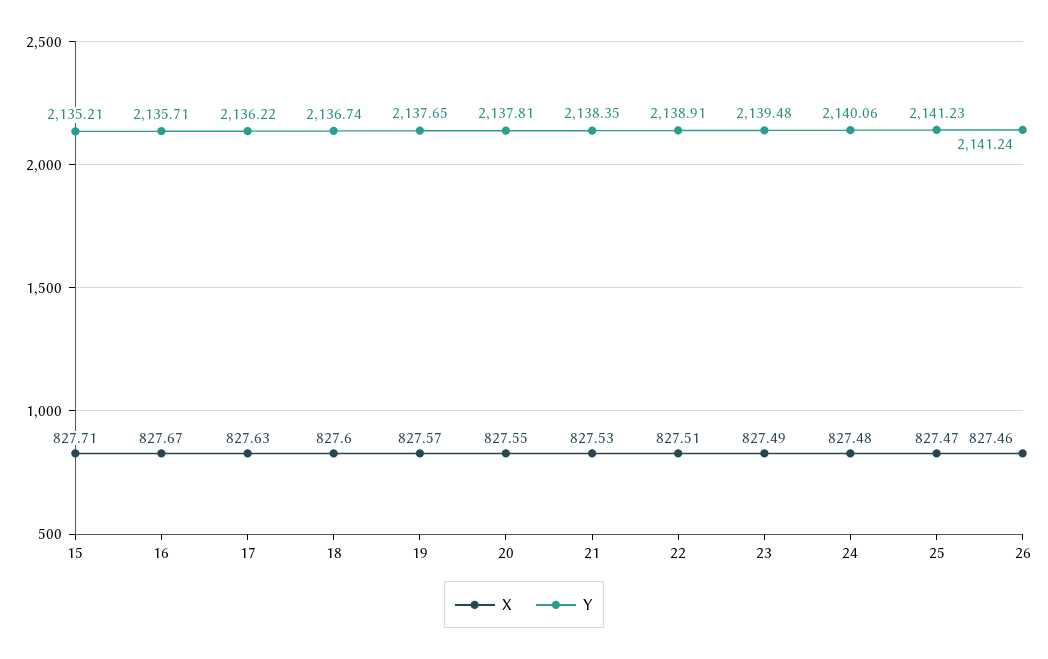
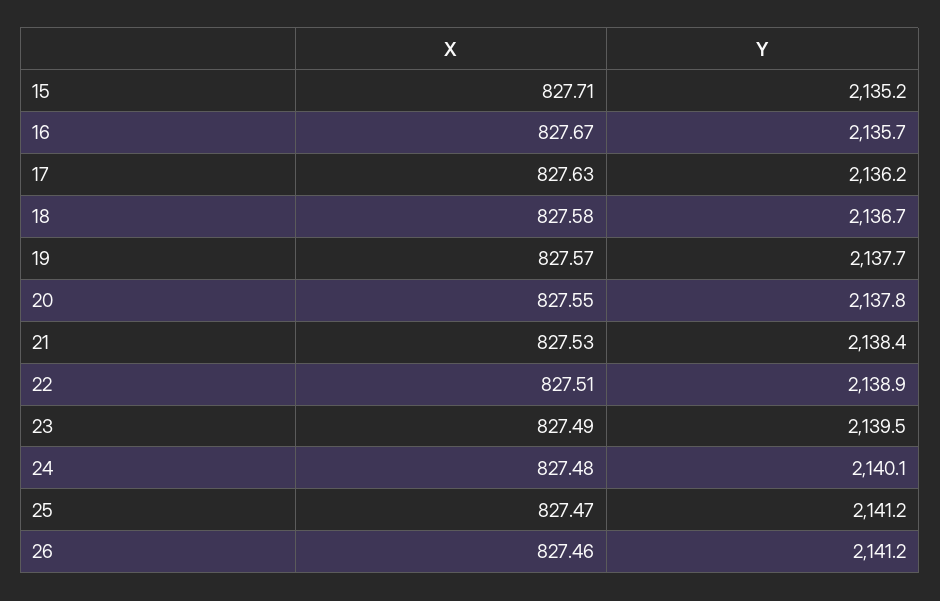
X, 18: 827.6 -> 827.58

